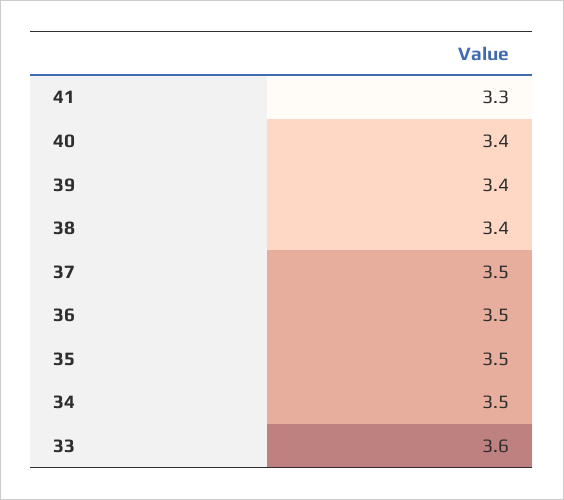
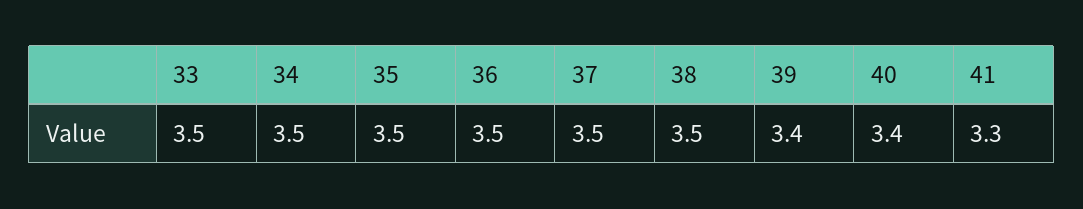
38: 3.4 -> 3.5
33: 3.6 -> 3.5

